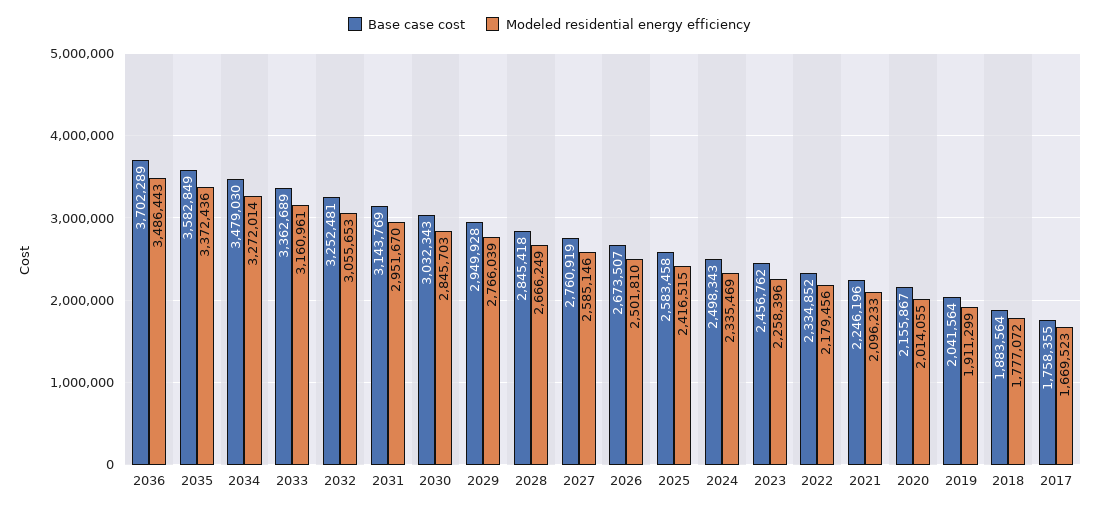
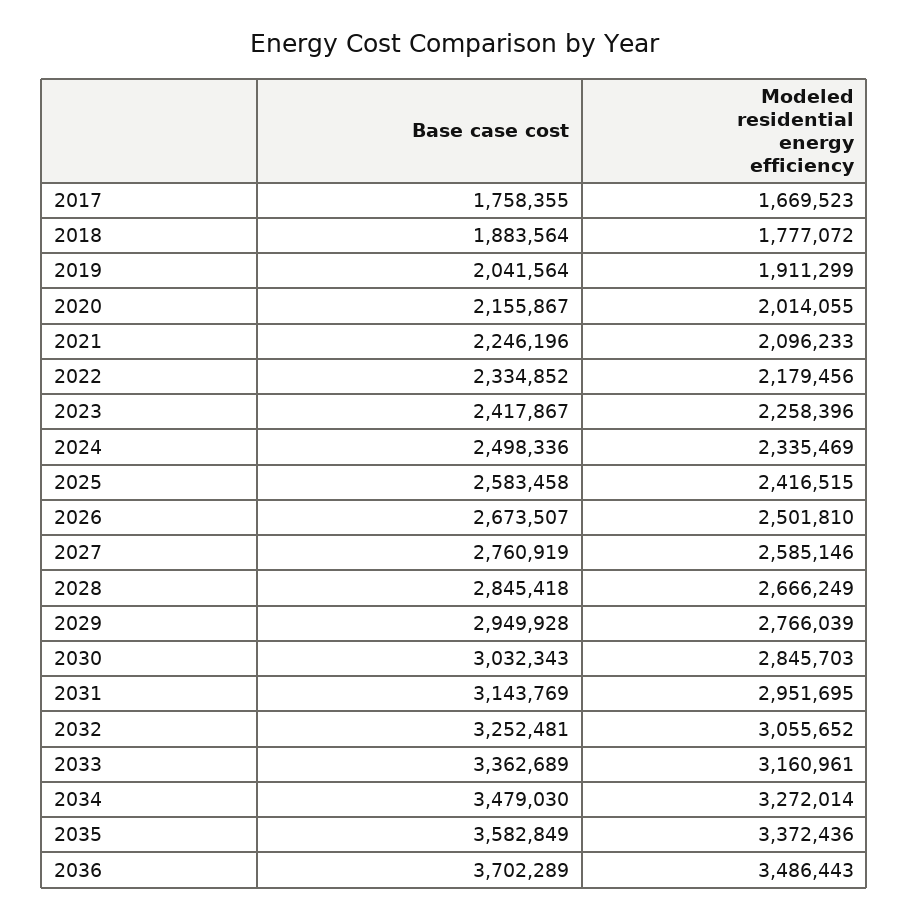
Modeled residential energy efficiency, 2032: 3055653 -> 3055652
Modeled residential energy efficiency, 2031: 2951670 -> 2951695
Base case cost, 2024: 2498343 -> 2498336
Base case cost, 2023: 2456762 -> 2417867

